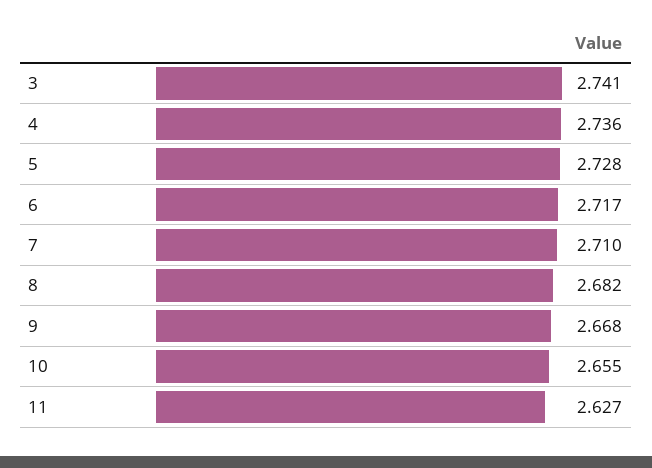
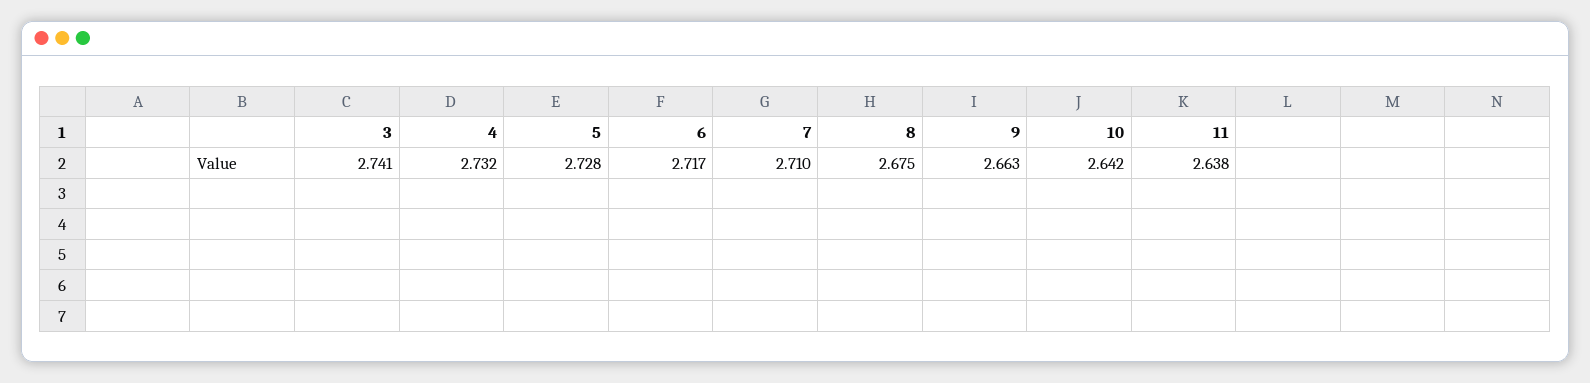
4: 2.736 -> 2.732
8: 2.682 -> 2.675
9: 2.668 -> 2.663
10: 2.655 -> 2.642
11: 2.627 -> 2.638

